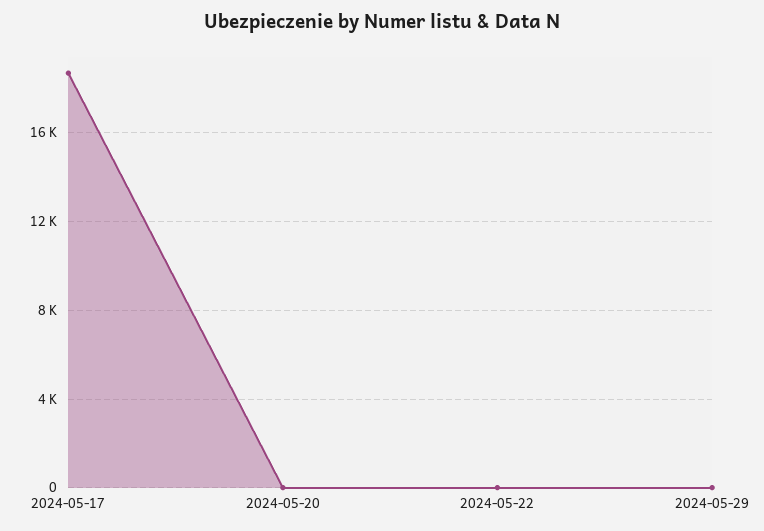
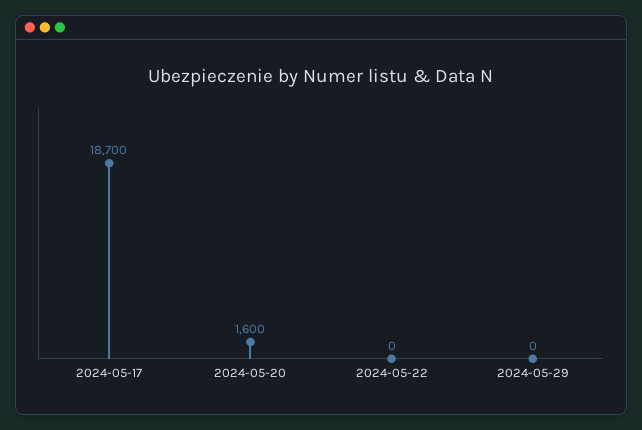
2024-05-20: 0 -> 1600

